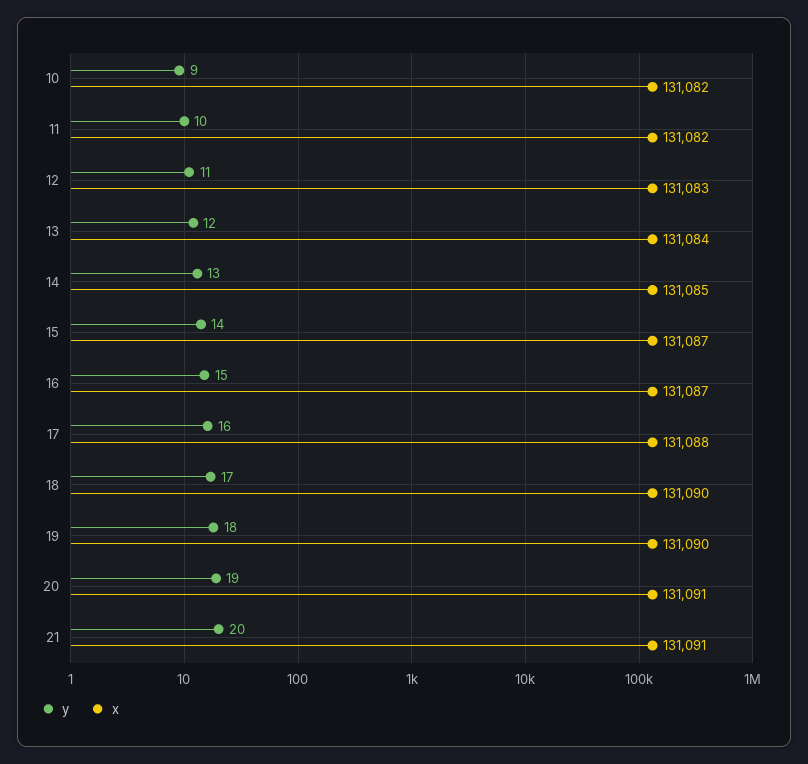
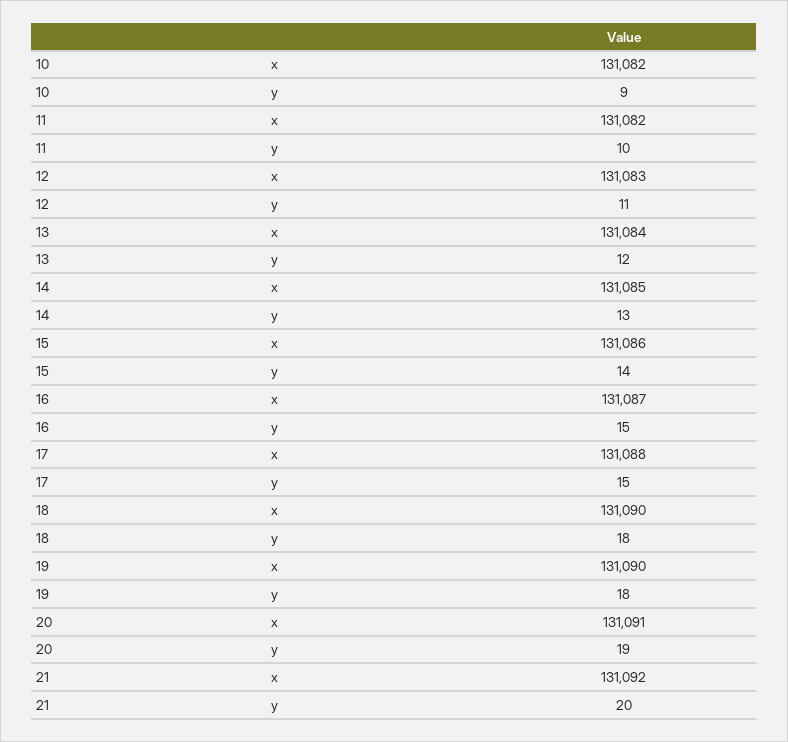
x, 15: 131087 -> 131086
y, 17: 16 -> 15
y, 18: 17 -> 18
x, 21: 131091 -> 131092

